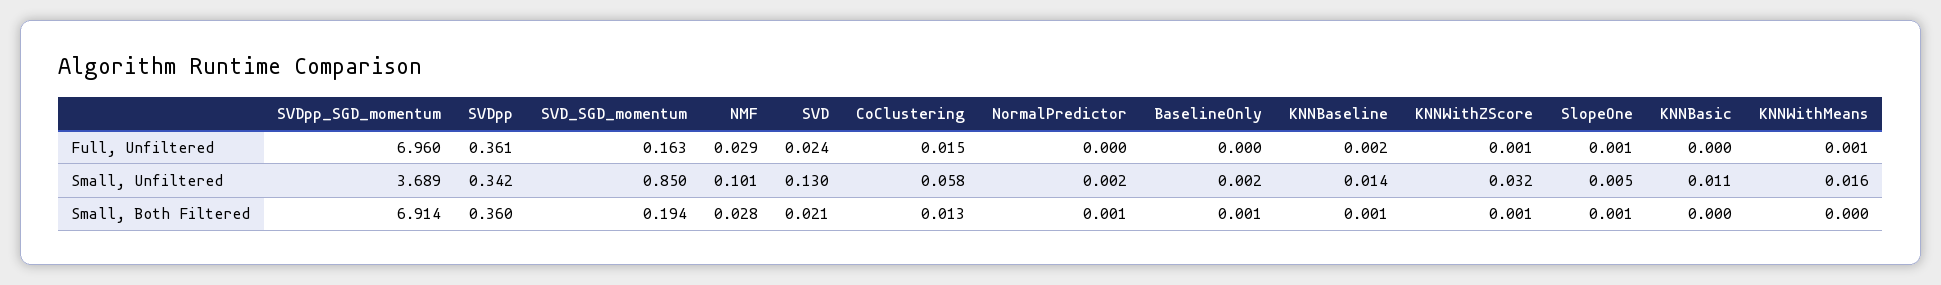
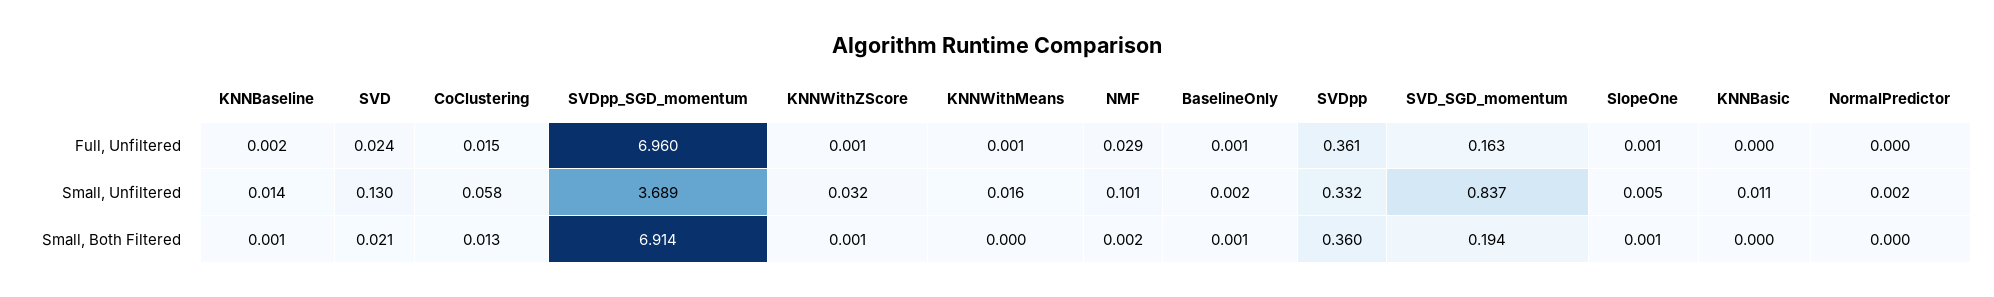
BaselineOnly, Full, Unfiltered: 0 -> 0.001
SVDpp, Small, Unfiltered: 0.342 -> 0.332
SVD_SGD_momentum, Small, Unfiltered: 0.85 -> 0.837
NMF, Small, Both Filtered: 0.028 -> 0.002
NormalPredictor, Small, Both Filtered: 0.001 -> 0

